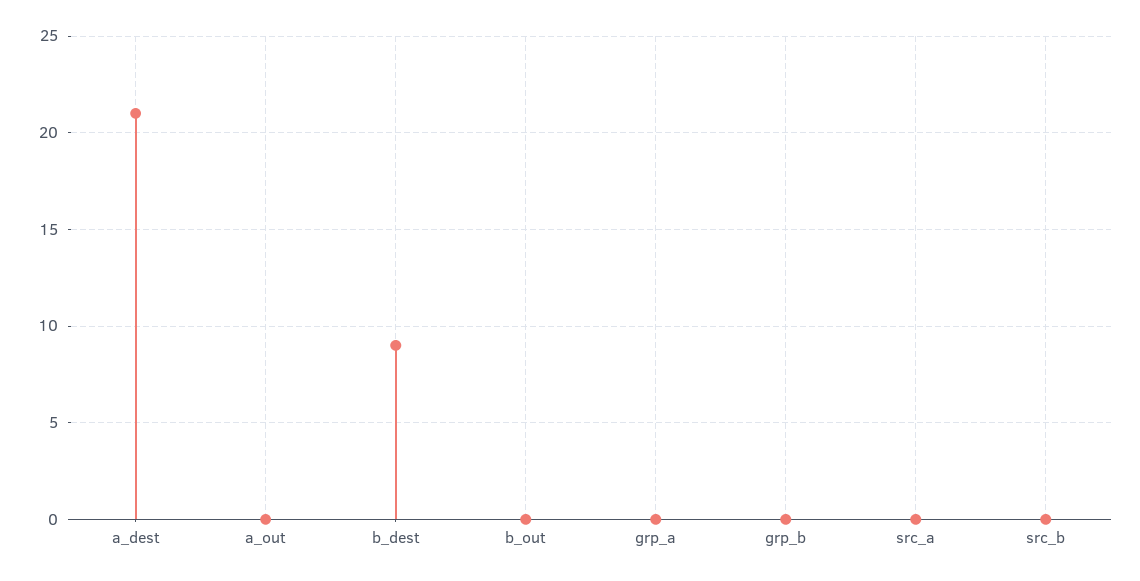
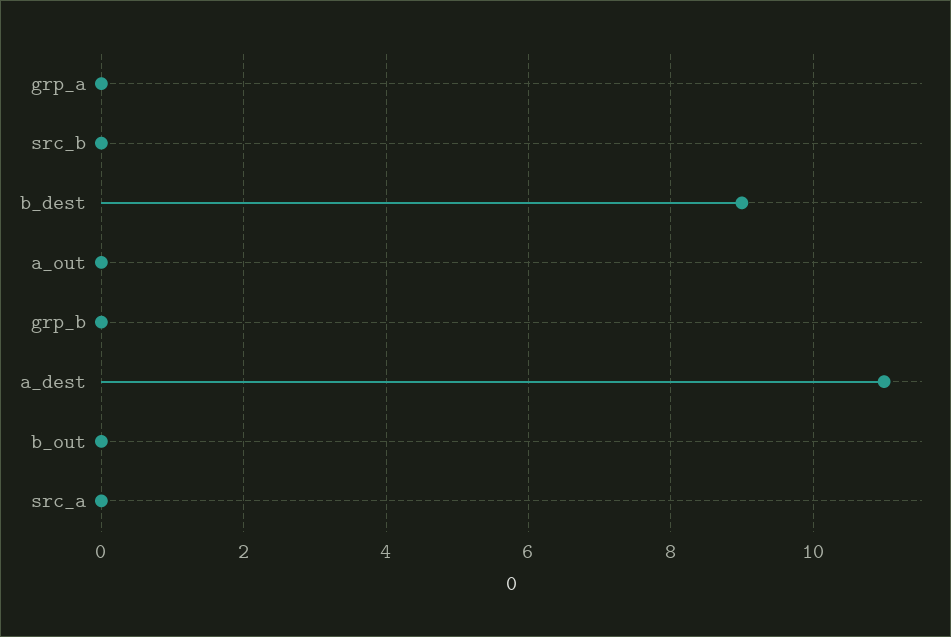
a_dest: 21 -> 11

